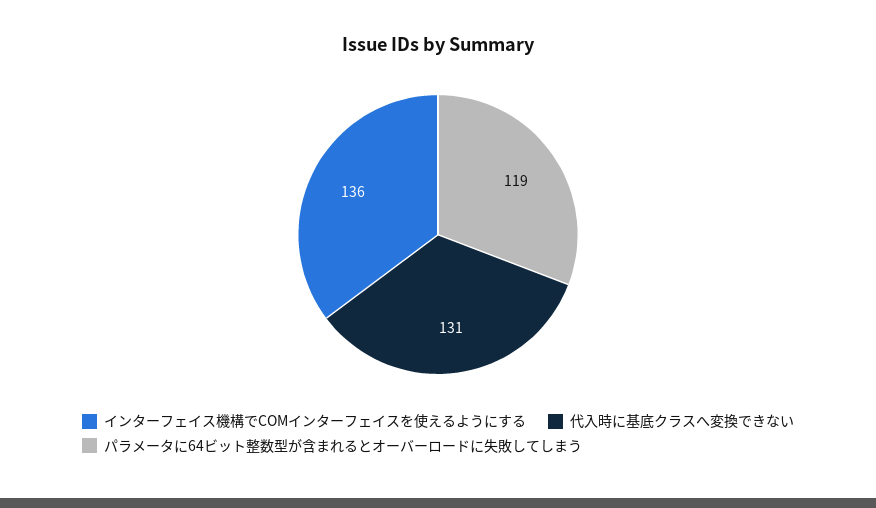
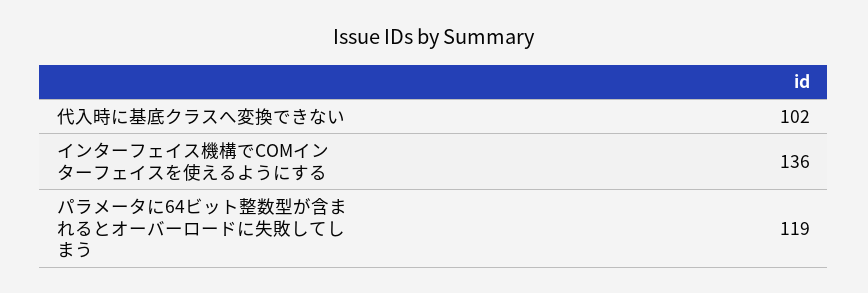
代入時に基底クラスへ変換できない: 131 -> 102

